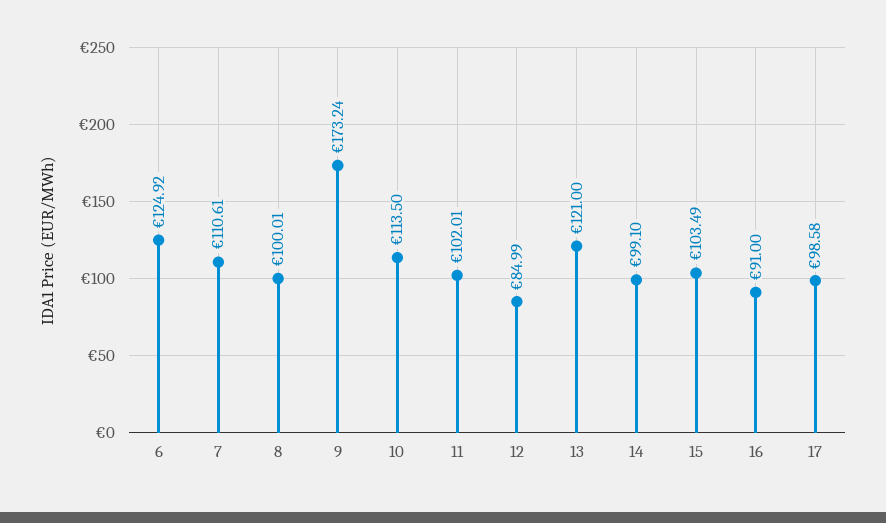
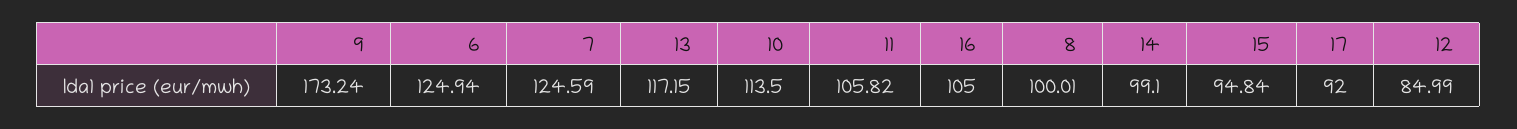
6: 124.92 -> 124.94
7: 110.61 -> 124.59
11: 102.01 -> 105.82
13: 121 -> 117.15
15: 103.49 -> 94.84
16: 91 -> 105
17: 98.58 -> 92

